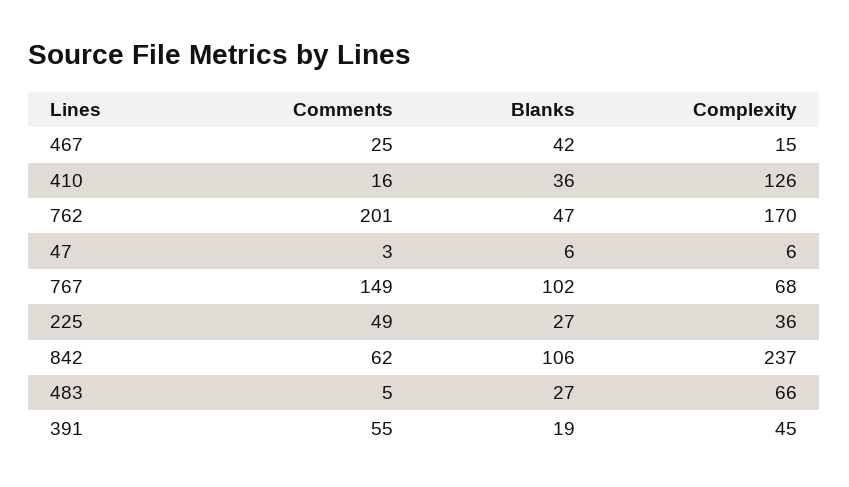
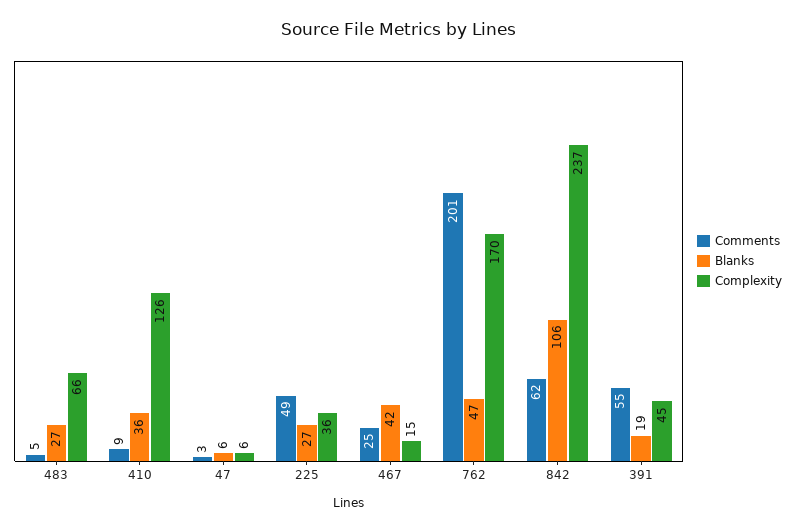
Comments, 410: 16 -> 9
Comments, 767: 149 -> none
Blanks, 767: 102 -> none
Complexity, 767: 68 -> none

